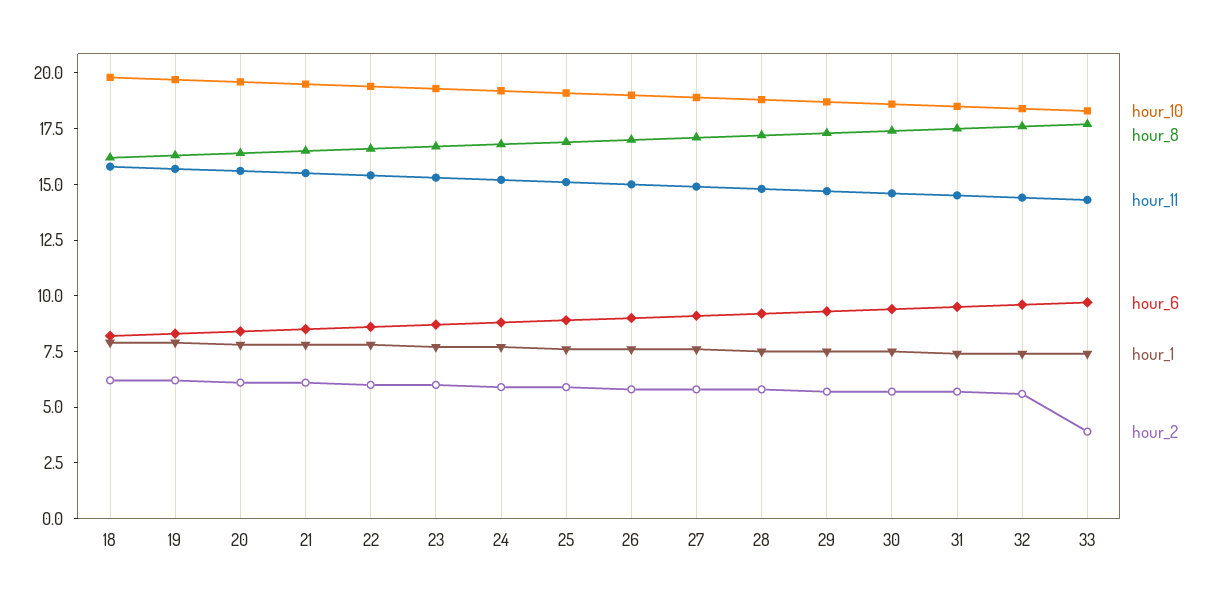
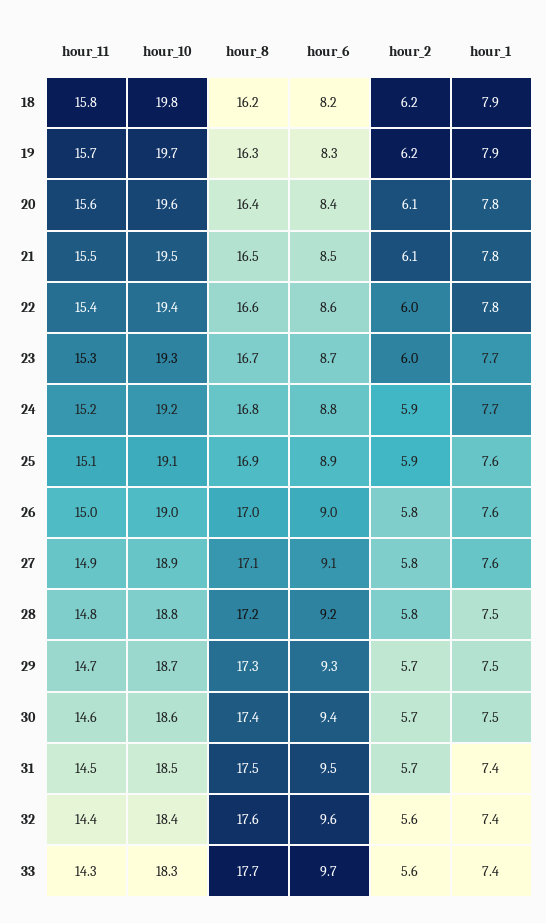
hour_2, 33: 4 -> 5.6

